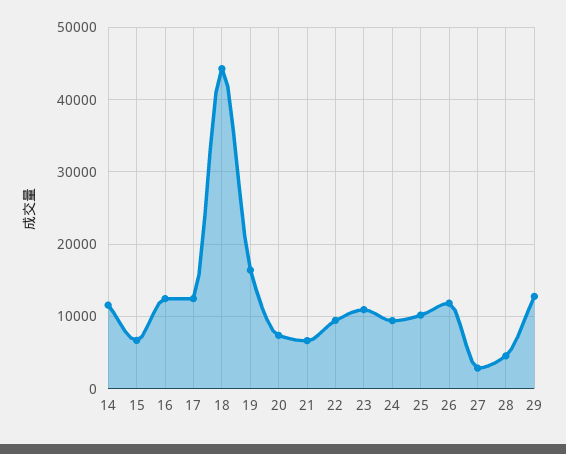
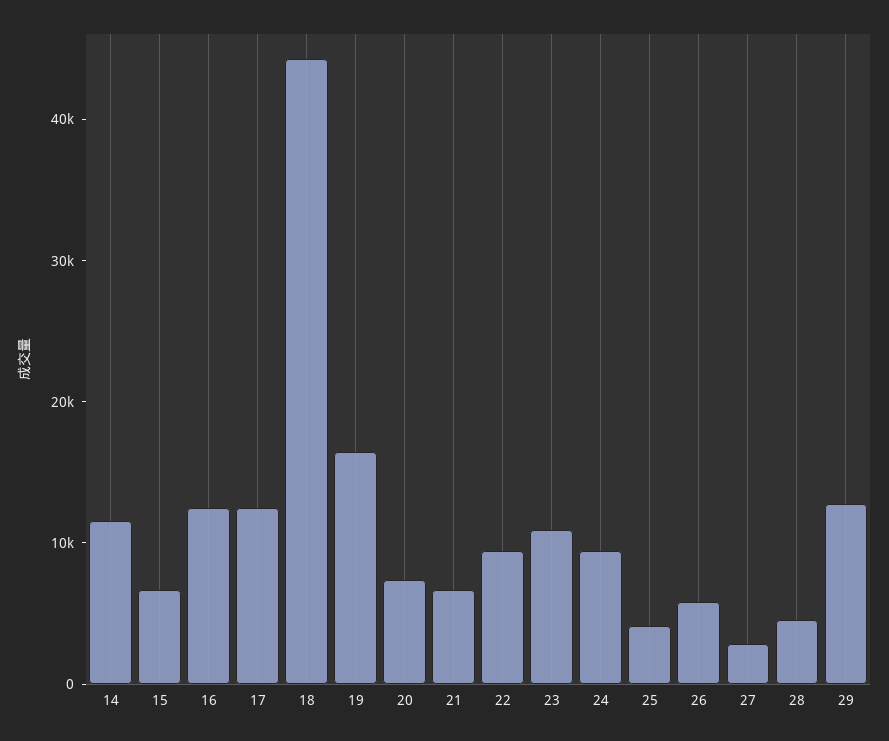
25: 10000 -> 4000
26: 12000 -> 6000

